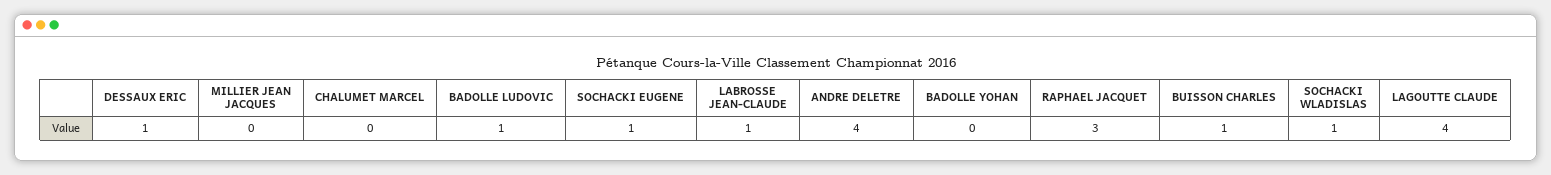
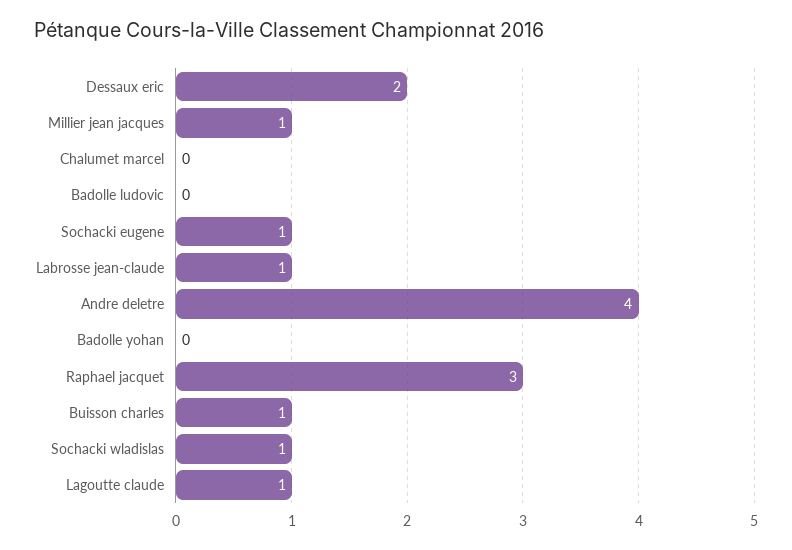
DESSAUX ERIC: 1 -> 2
MILLIER JEAN JACQUES: 0 -> 1
BADOLLE LUDOVIC: 1 -> 0
LAGOUTTE CLAUDE: 4 -> 1

